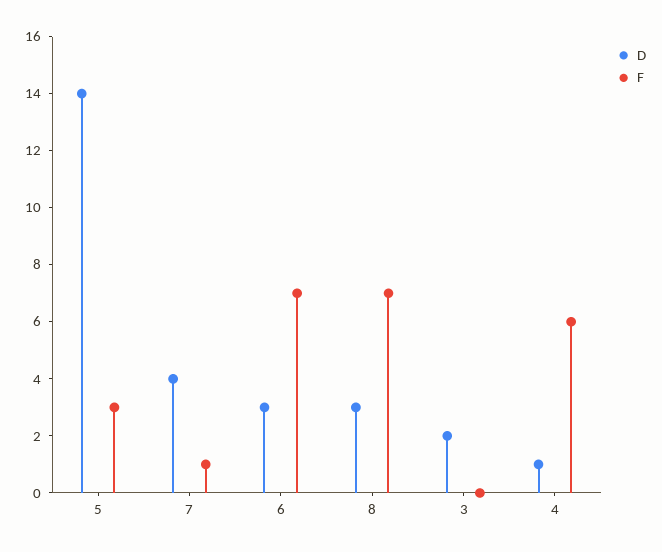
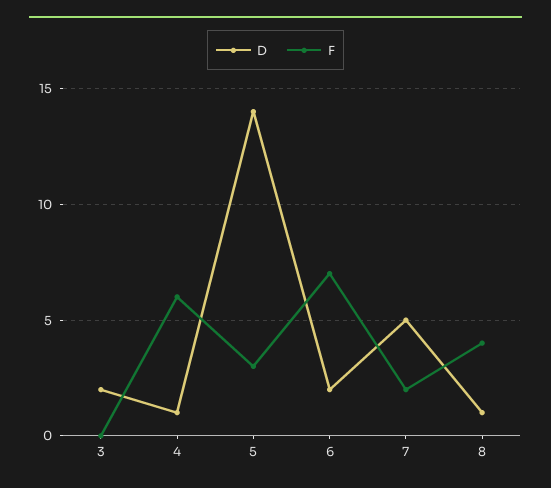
D, 7: 4 -> 5
F, 7: 1 -> 2
D, 6: 3 -> 2
D, 8: 3 -> 1
F, 8: 7 -> 4

